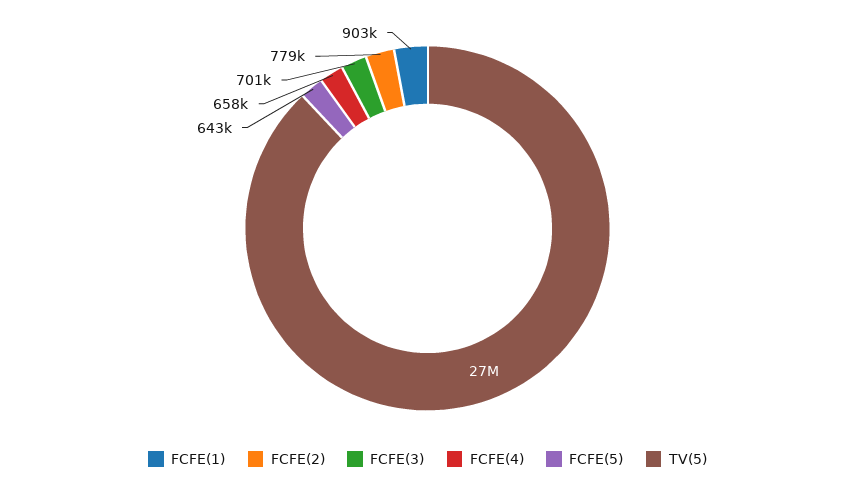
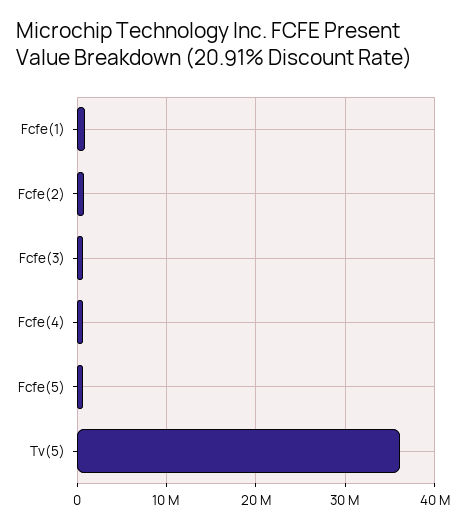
TV(5): 27000000 -> 36000000

